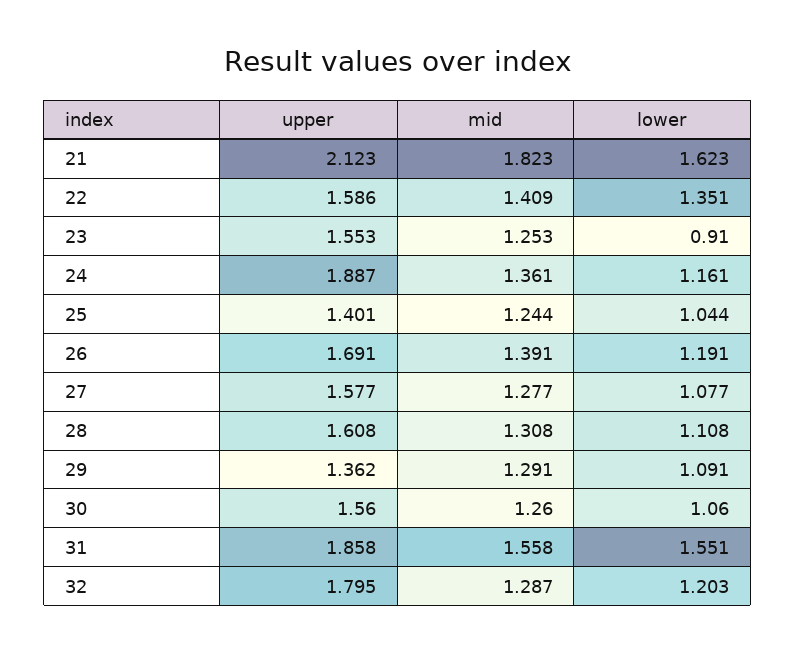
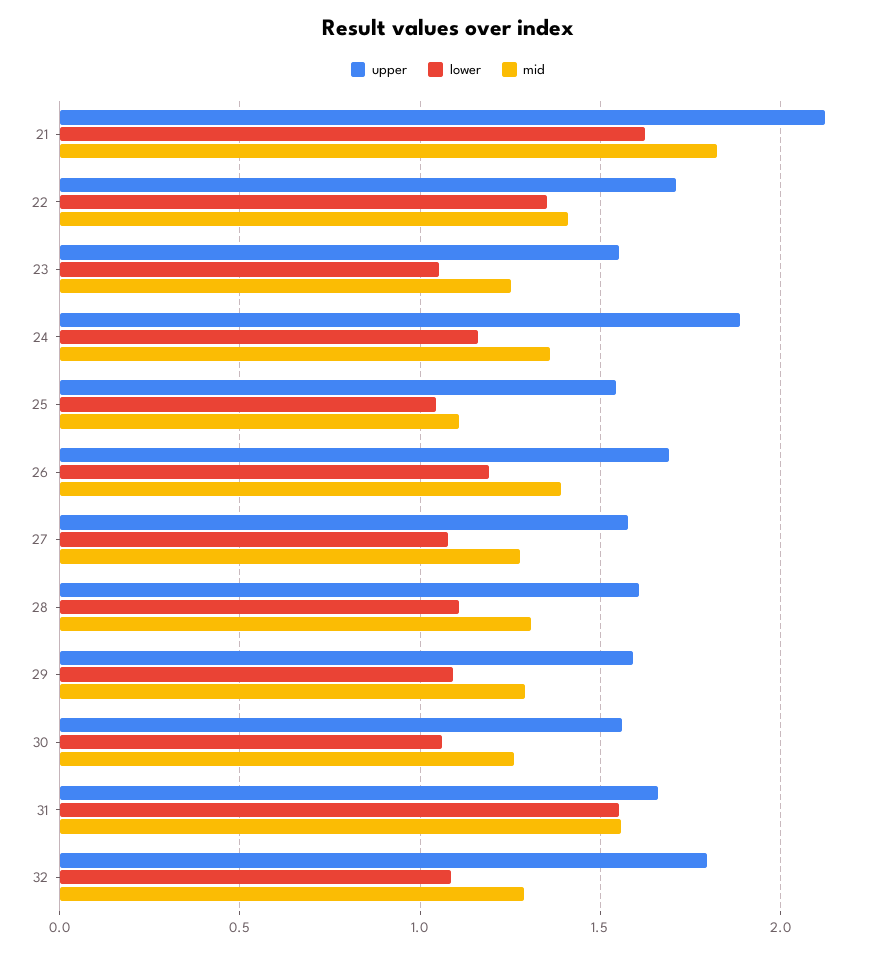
upper, 22: 1.586 -> 1.7
lower, 23: 0.91 -> 1.05
upper, 25: 1.401 -> 1.55
mid, 25: 1.244 -> 1.1
upper, 29: 1.362 -> 1.6
upper, 31: 1.858 -> 1.65
lower, 32: 1.203 -> 1.1

